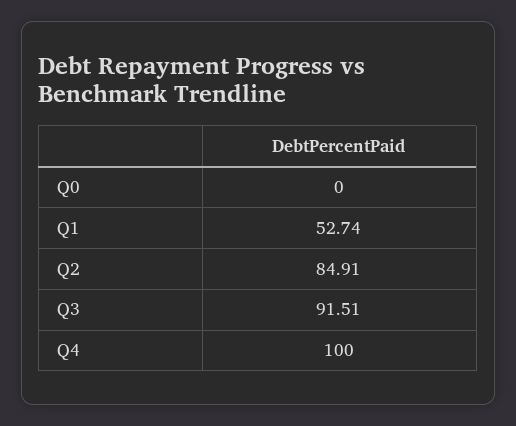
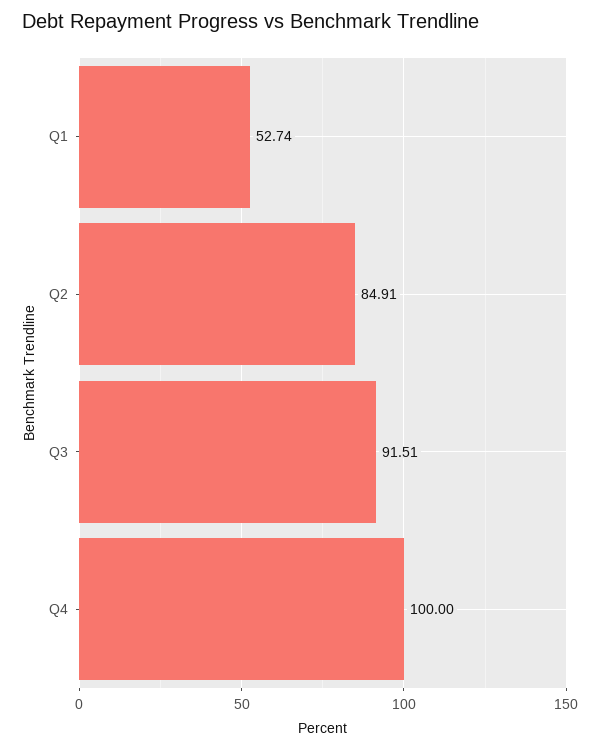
Q0: 0 -> none

